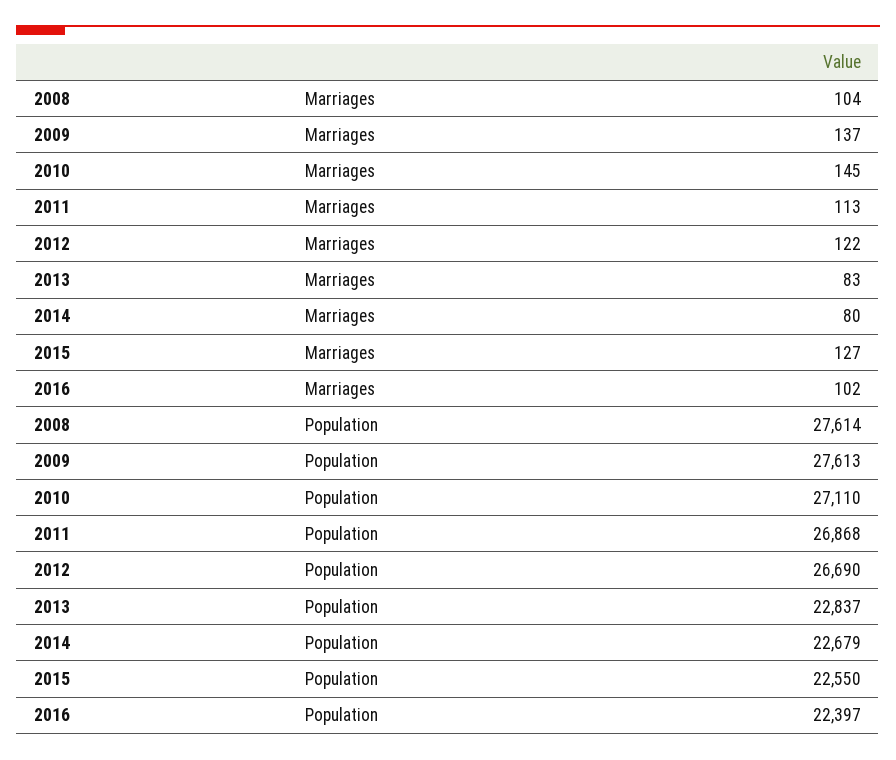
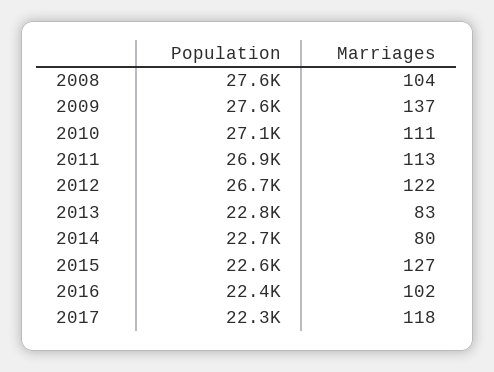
2010, Marriages: 145 -> 111
2017, Population: none -> 22300
2017, Marriages: none -> 118

